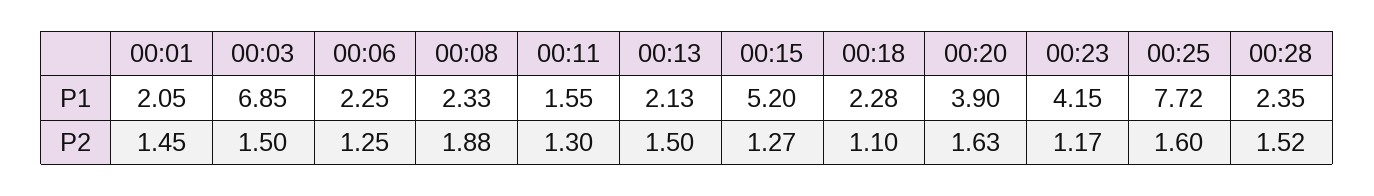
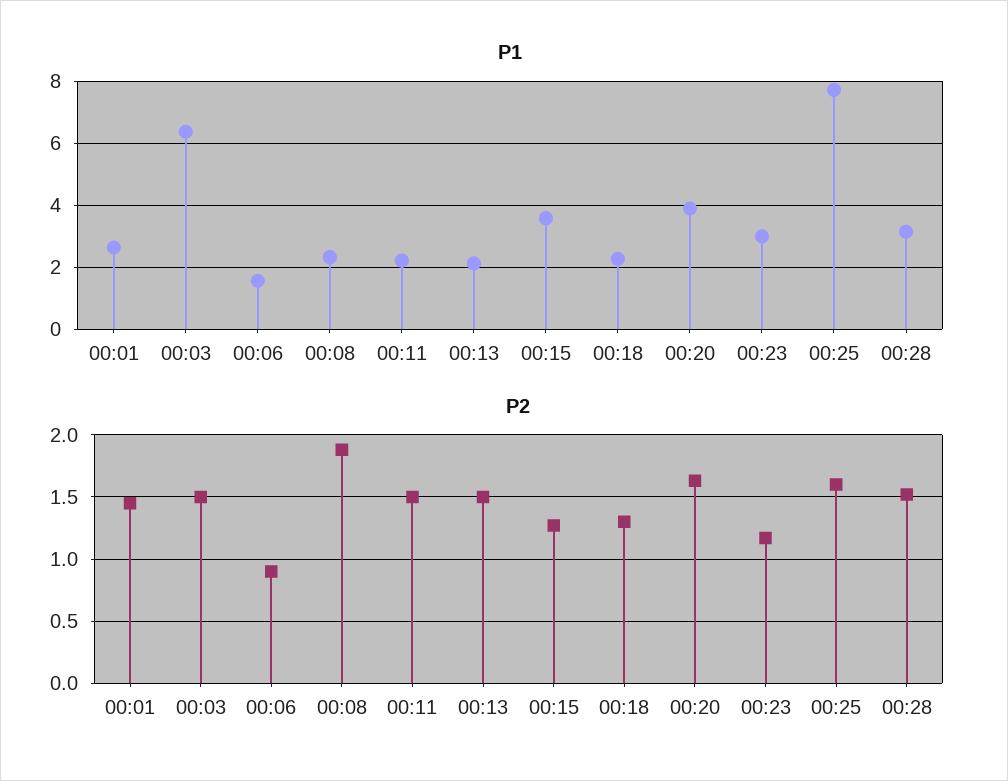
P1, 00:01: 2.05 -> 2.6
P1, 00:03: 6.85 -> 6.4
P1, 00:06: 2.25 -> 1.6
P1, 00:11: 1.55 -> 2.2
P1, 00:15: 5.2 -> 3.6
P1, 00:23: 4.15 -> 3
P1, 00:28: 2.35 -> 3.2
P2, 00:06: 1.25 -> 0.9
P2, 00:11: 1.3 -> 1.5
P2, 00:18: 1.1 -> 1.3

